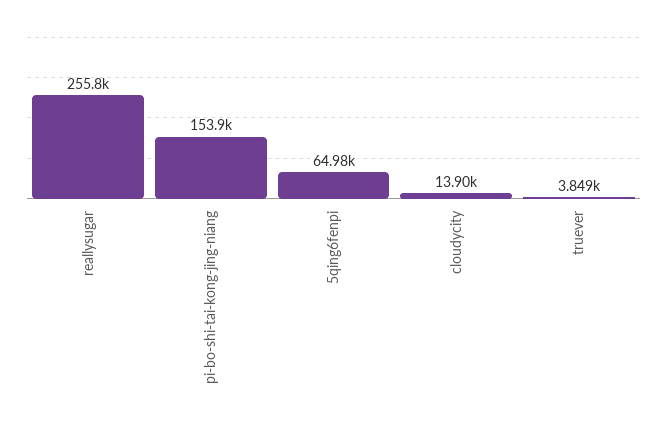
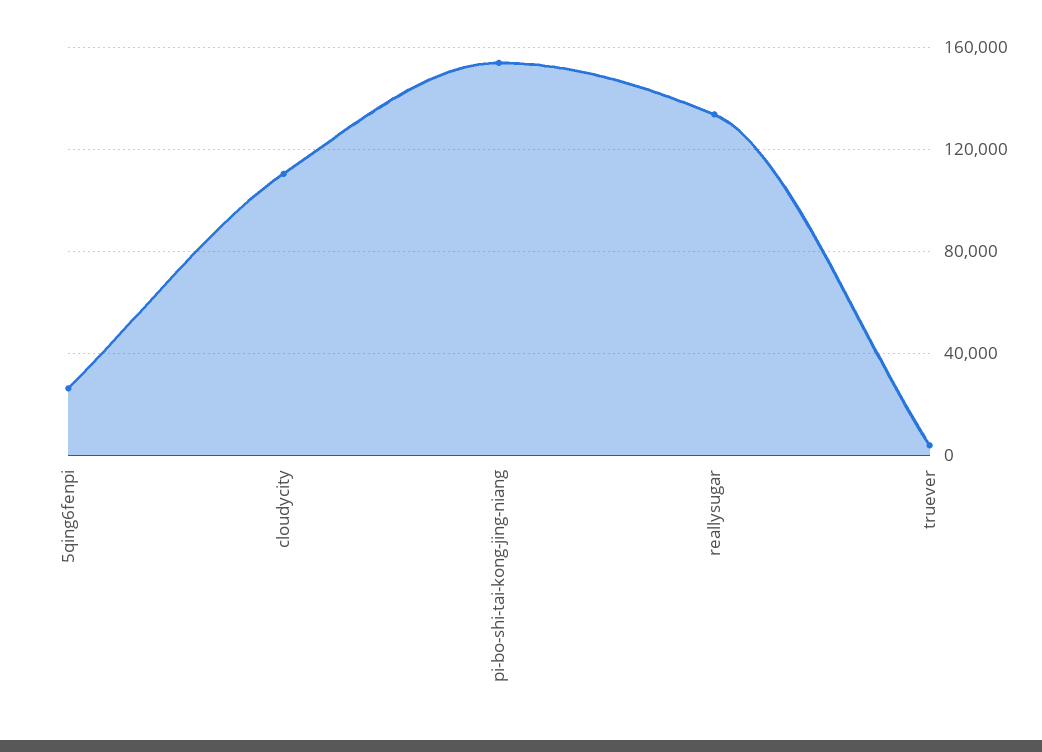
reallysugar: 255800 -> 135000
5qing6fenpi: 64980 -> 25000
cloudycity: 13900 -> 110000

